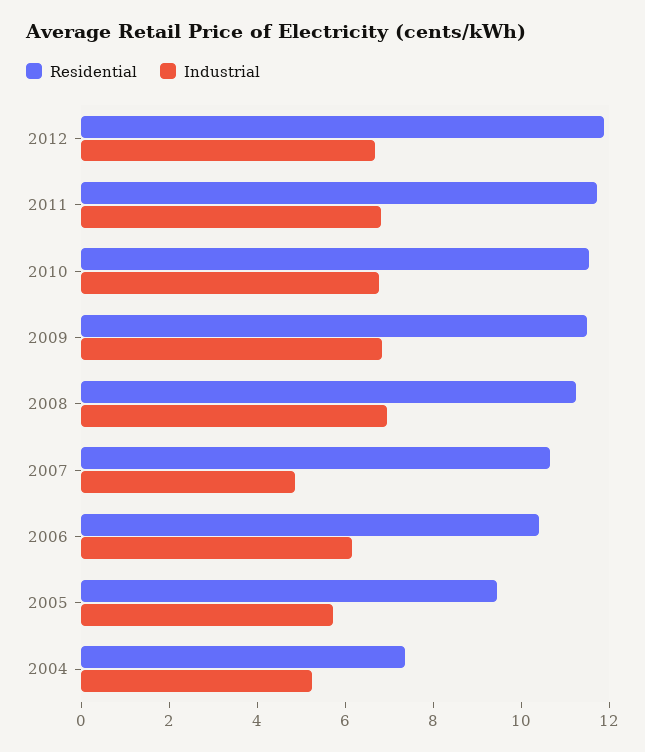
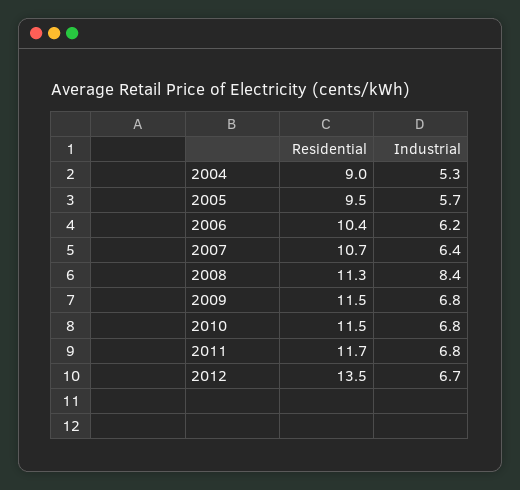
Residential, 2012: 12 -> 13.5
Industrial, 2008: 7 -> 8.4
Industrial, 2007: 5 -> 6.4
Residential, 2004: 7.5 -> 9

